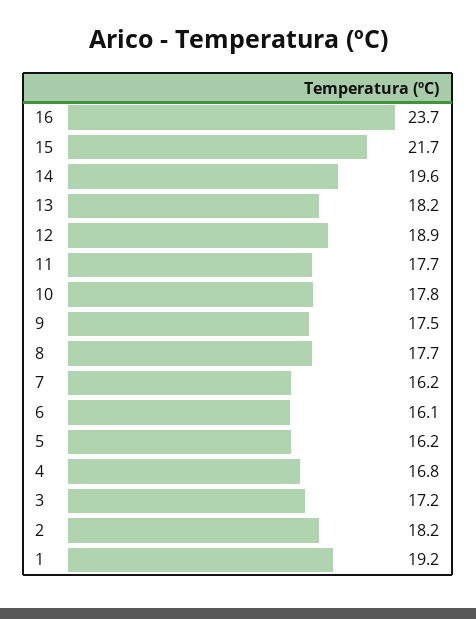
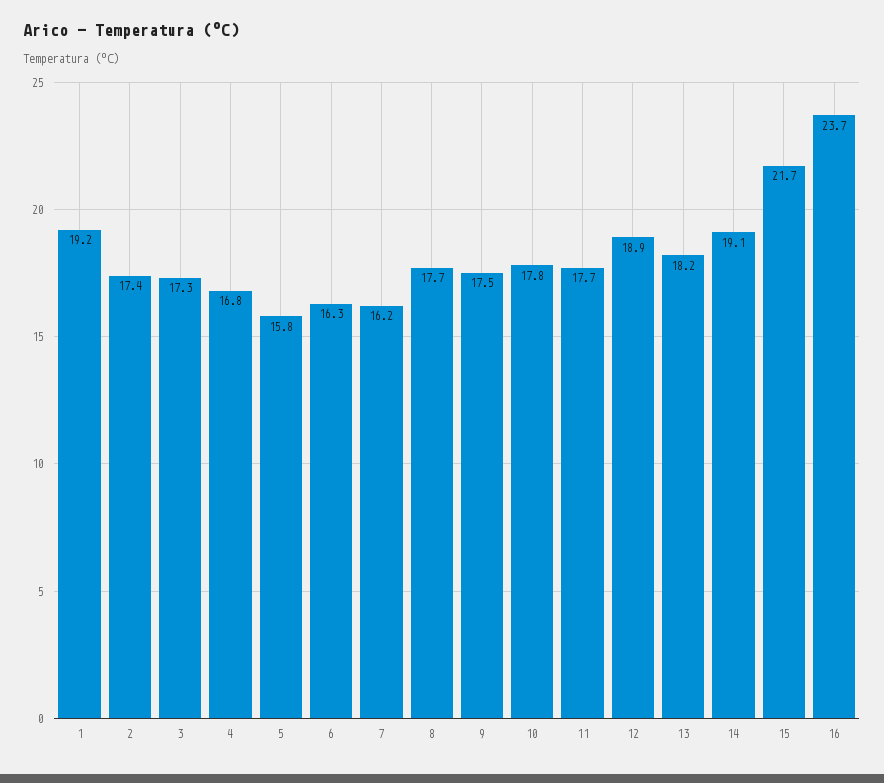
14: 19.6 -> 19.1
6: 16.1 -> 16.3
5: 16.2 -> 15.8
3: 17.2 -> 17.3
2: 18.2 -> 17.4

